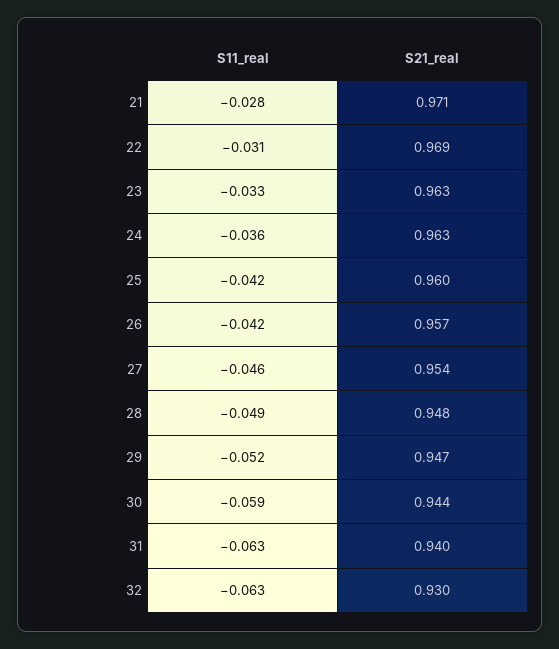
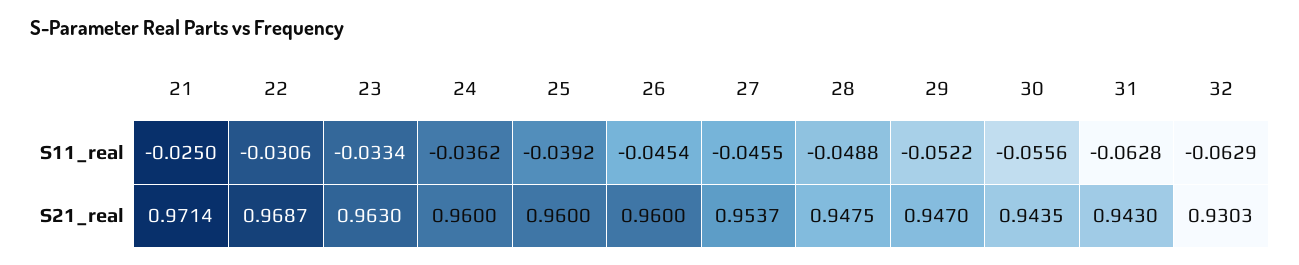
S11_real, 21: -0.028 -> -0.025
S21_real, 24: 0.963 -> 0.96
S11_real, 25: -0.042 -> -0.0392
S11_real, 26: -0.042 -> -0.0454
S21_real, 26: 0.957 -> 0.96
S11_real, 30: -0.059 -> -0.0556
S21_real, 31: 0.94 -> 0.943

